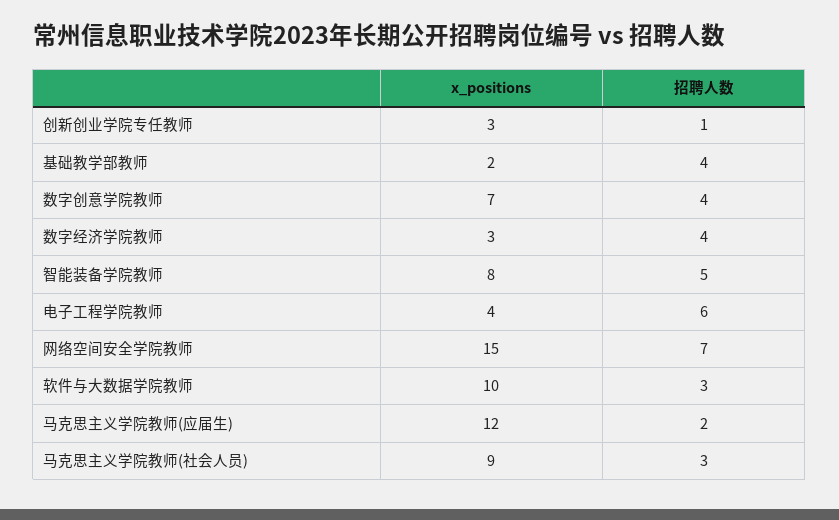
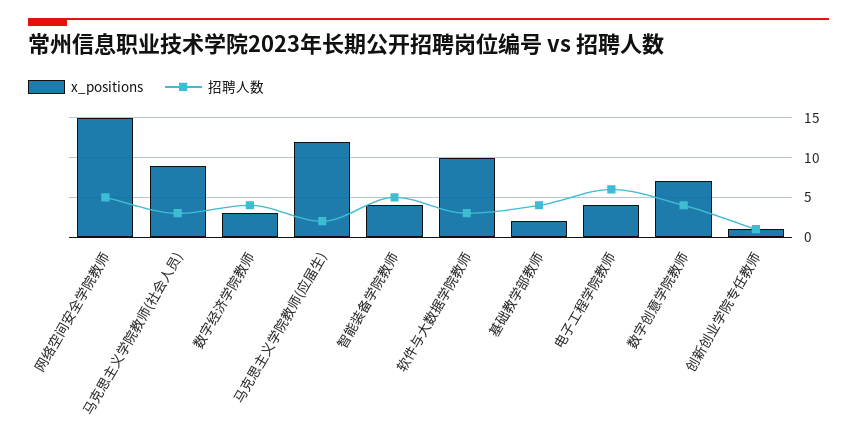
x_positions, 创新创业学院专任教师: 3 -> 1
x_positions, 智能装备学院教师: 8 -> 4
招聘人数, 网络空间安全学院教师: 7 -> 5

